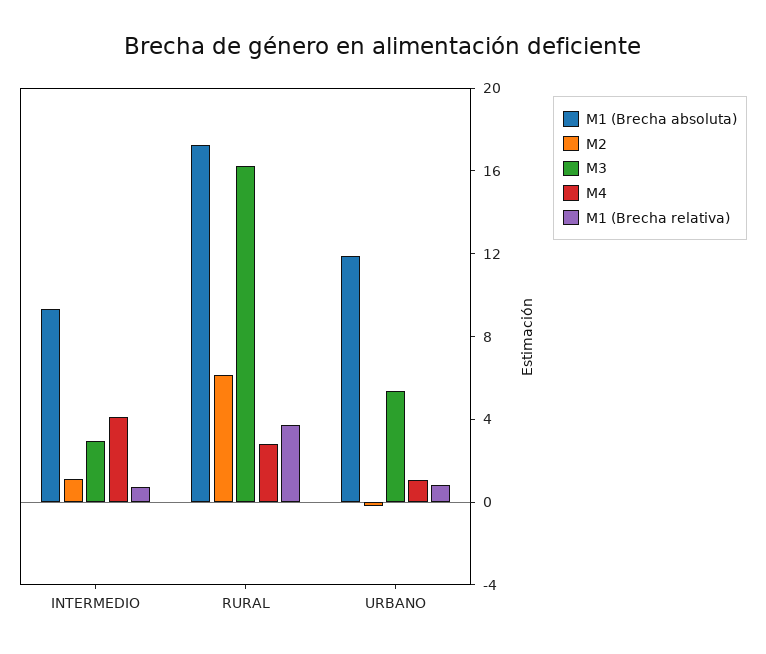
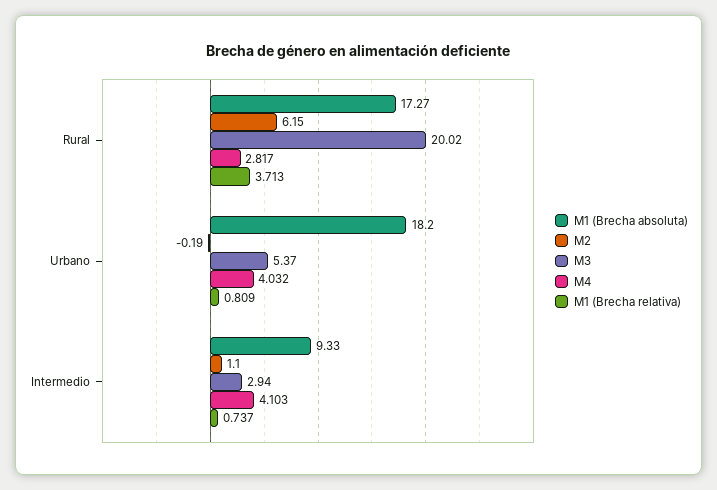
M3, RURAL: 16 -> 20.02
M1 (Brecha absoluta), URBANO: 12 -> 18.2
M4, URBANO: 1 -> 4.032

